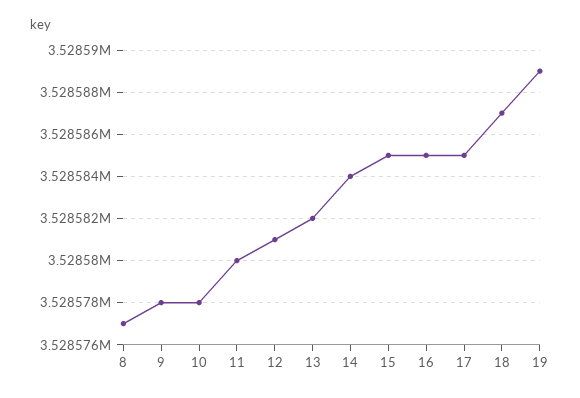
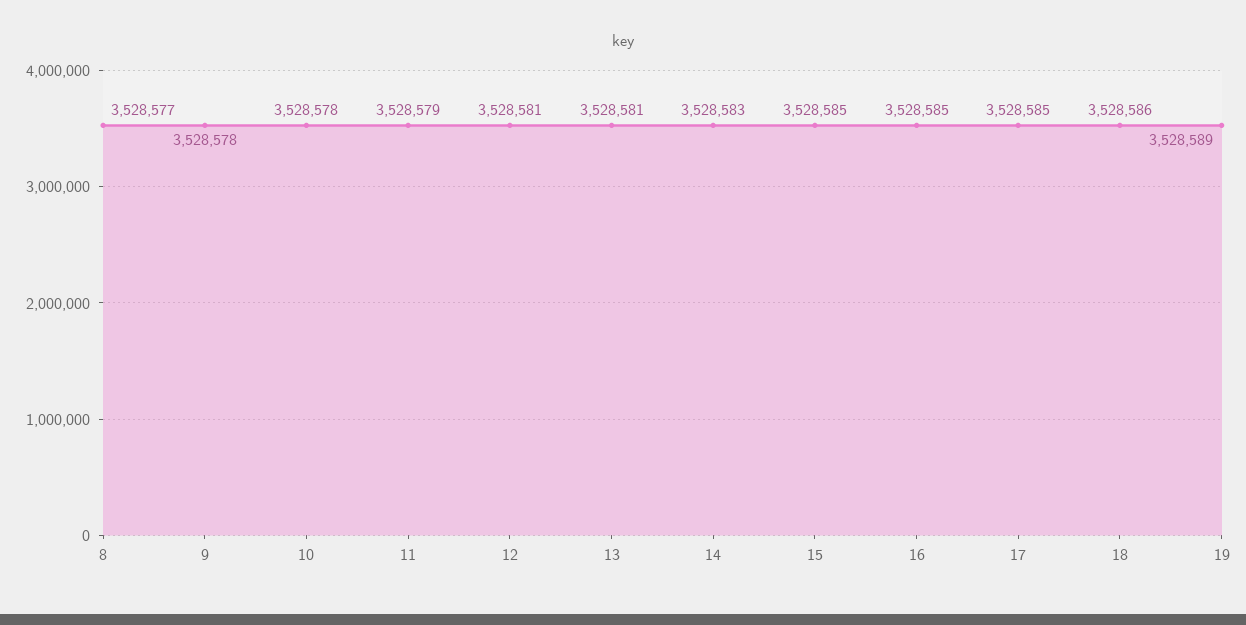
11: 3528580 -> 3528579
13: 3528582 -> 3528581
14: 3528584 -> 3528583
18: 3528587 -> 3528586

